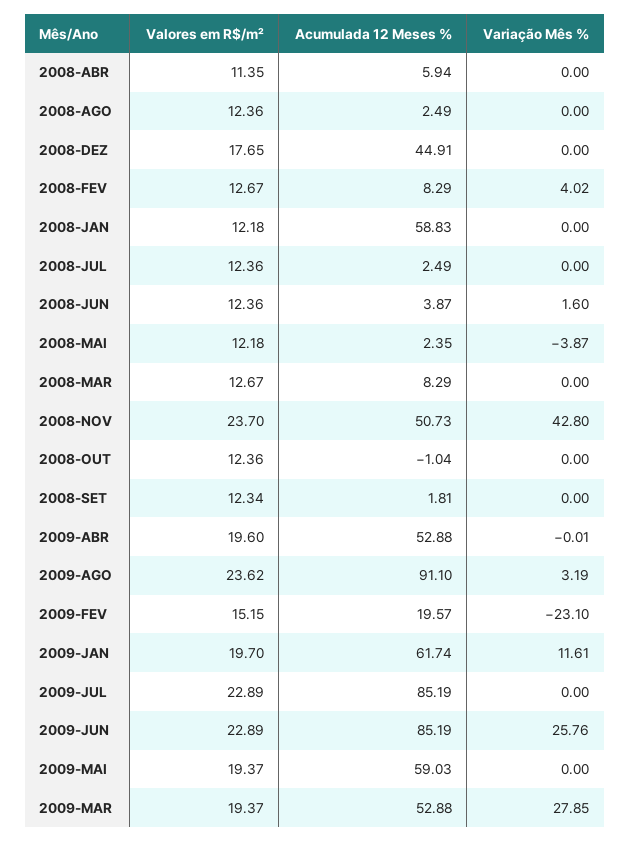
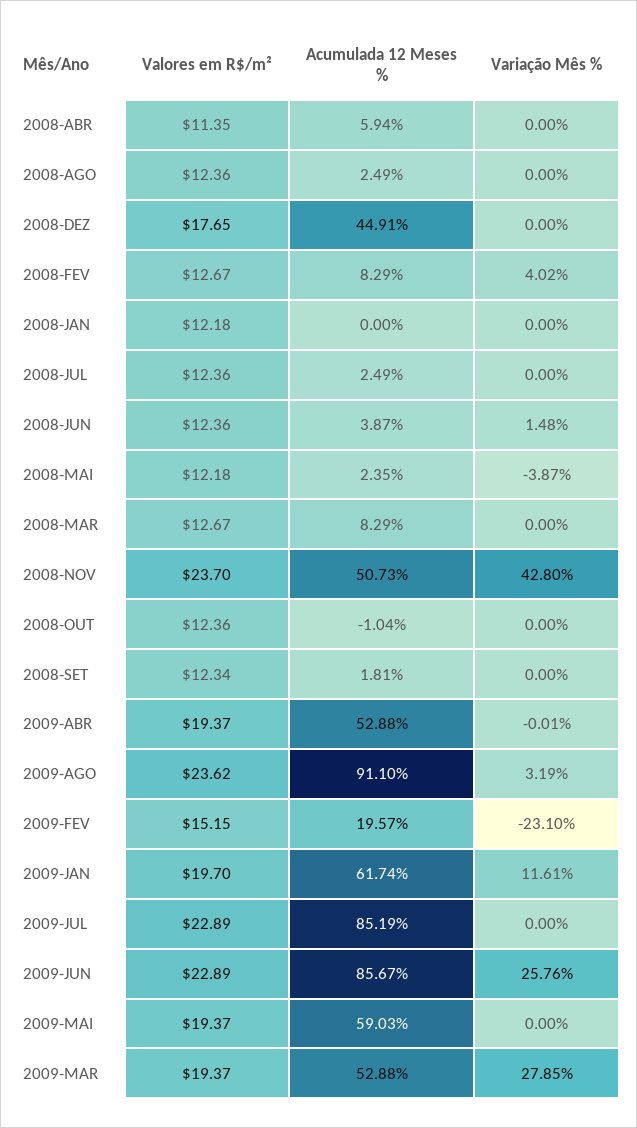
Acumulada 12 Meses %, 2008-JAN: 58.83 -> 0
Variação Mês %, 2008-JUN: 1.6 -> 1.48
Valores em R$/m², 2009-ABR: 19.6 -> 19.37
Acumulada 12 Meses %, 2009-JUN: 85.19 -> 85.67

